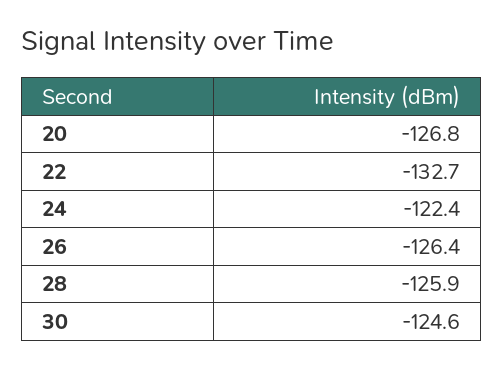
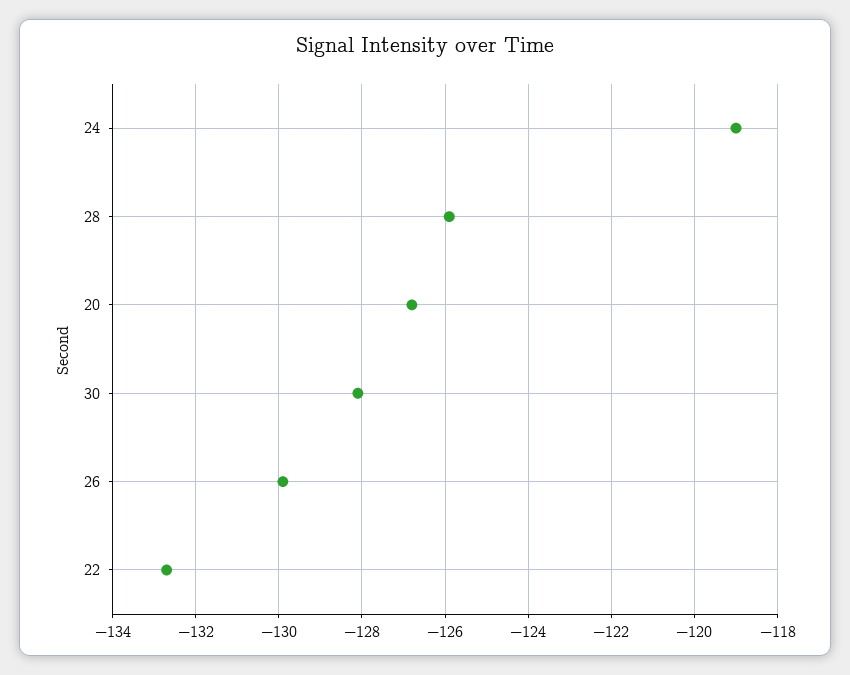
24: -122.4 -> -119
26: -126.4 -> -130
30: -124.6 -> -128

